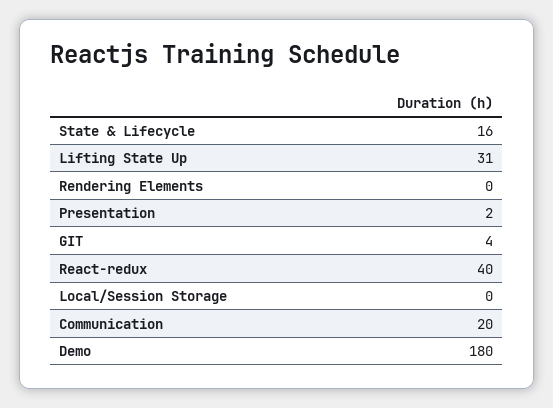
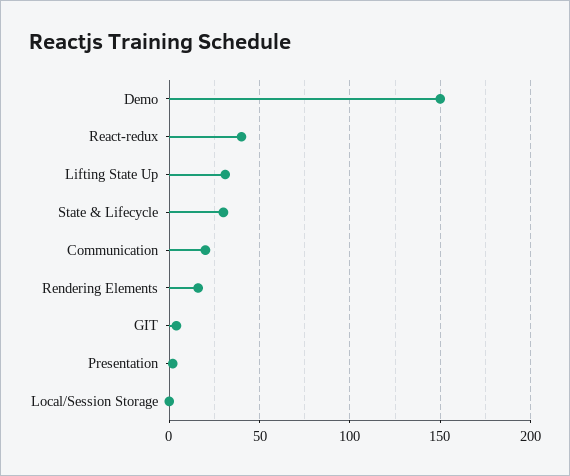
State & Lifecycle: 16 -> 30
Rendering Elements: 0 -> 15
Demo: 180 -> 150

